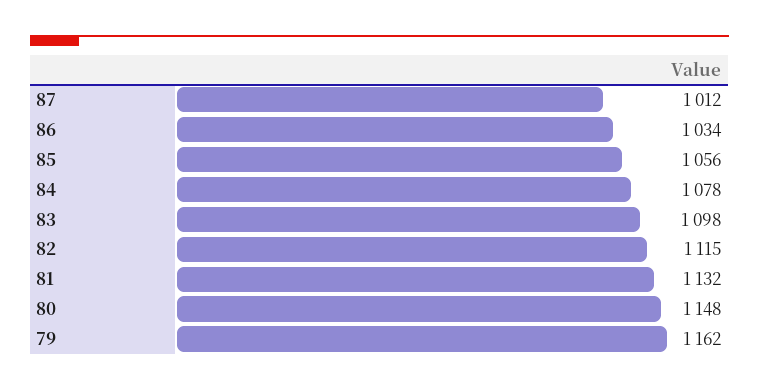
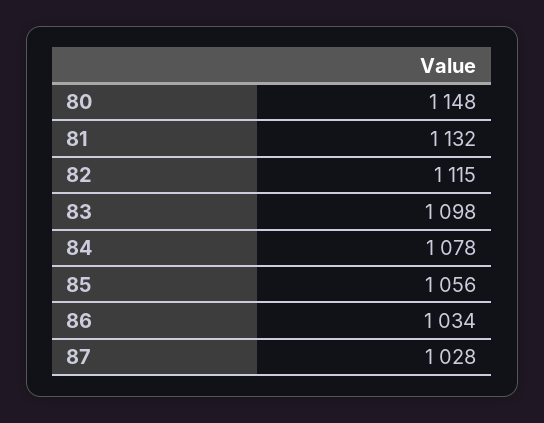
87: 1012 -> 1028
79: 1162 -> none

